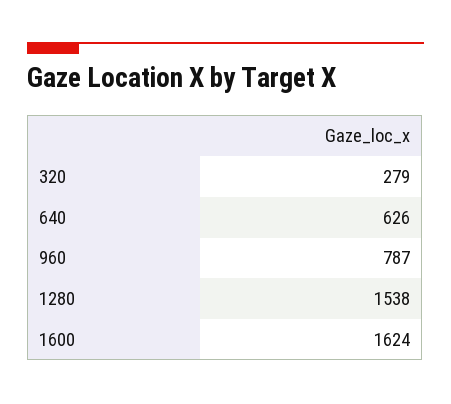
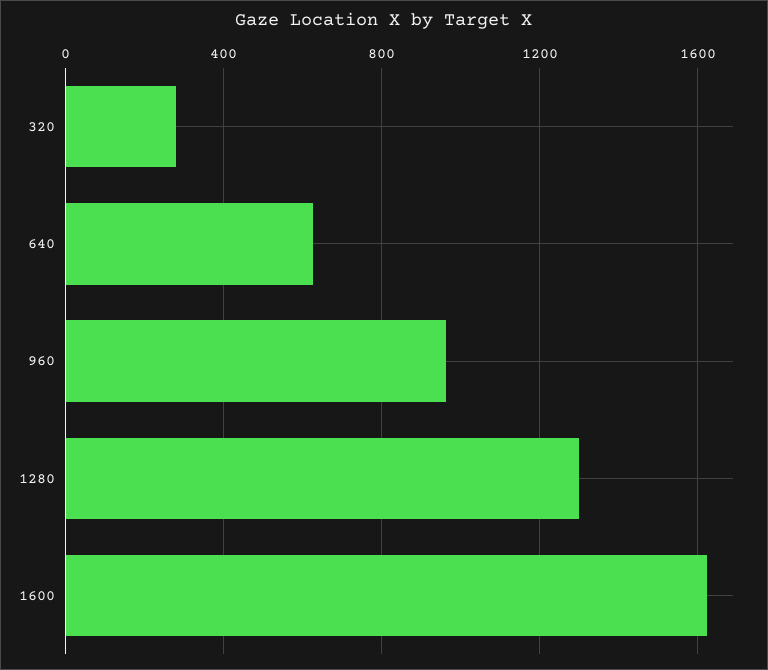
960: 787 -> 950
1280: 1538 -> 1300

